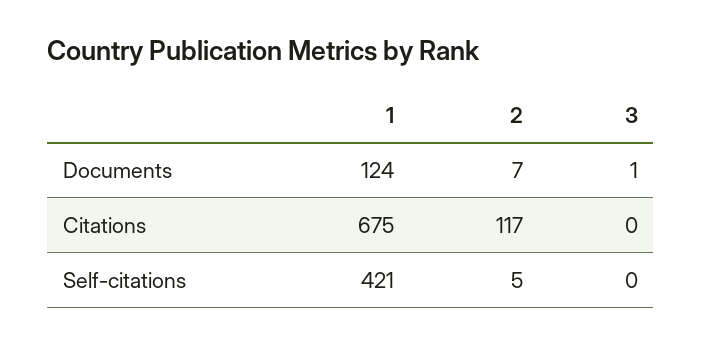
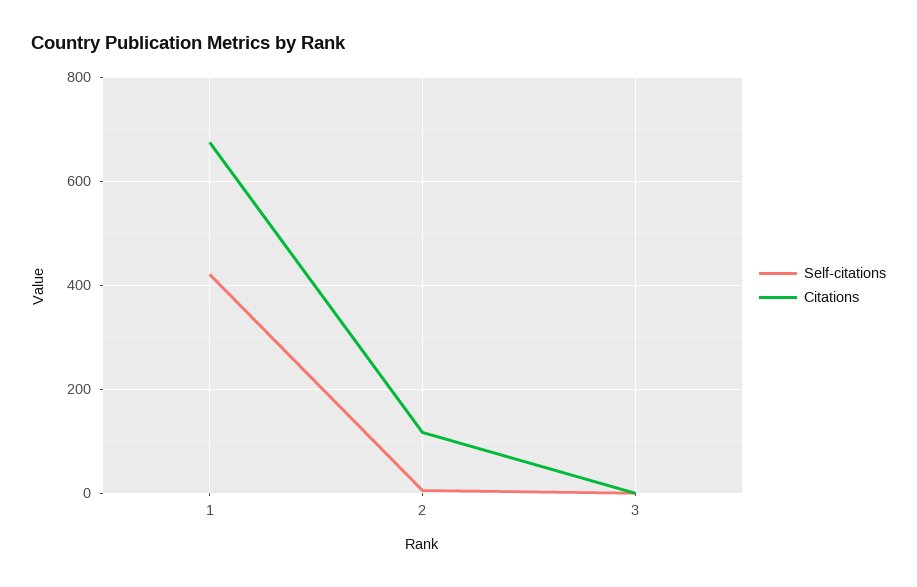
Documents, 1: 124 -> none
Documents, 2: 7 -> none
Documents, 3: 1 -> none

